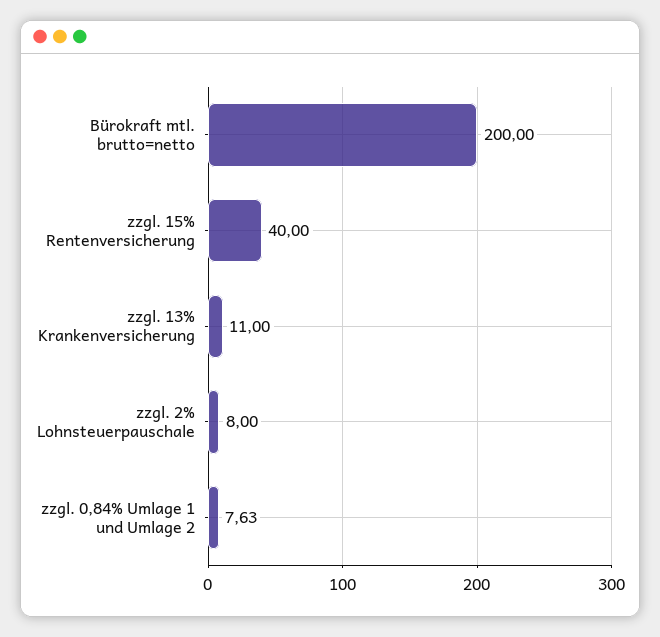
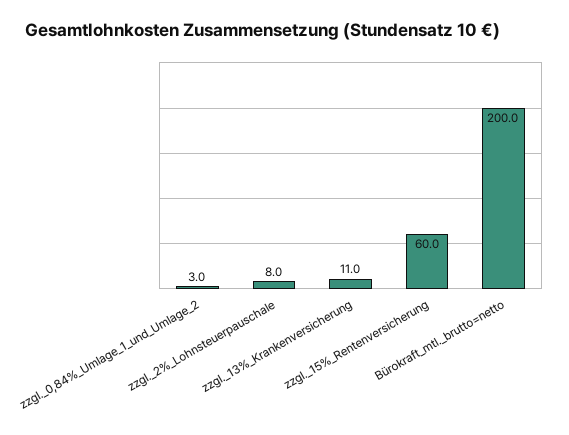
zzgl. 15% Rentenversicherung: 40 -> 60
zzgl. 0,84% Umlage 1 und Umlage 2: 7.63 -> 3

